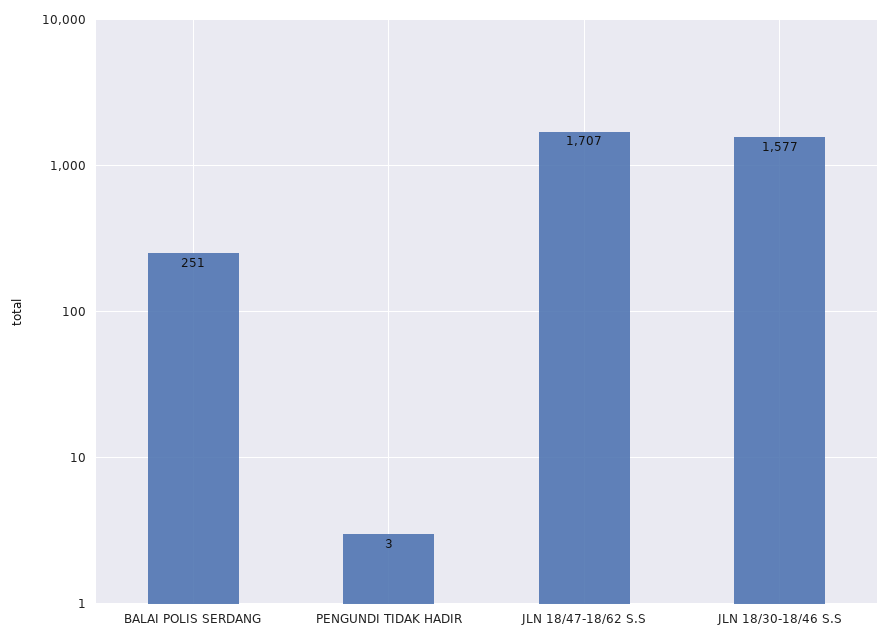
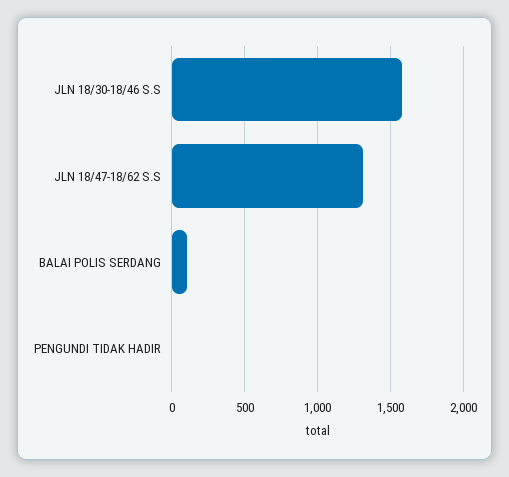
BALAI POLIS SERDANG: 251 -> 100
JLN 18/47-18/62 S.S: 1707 -> 1300

